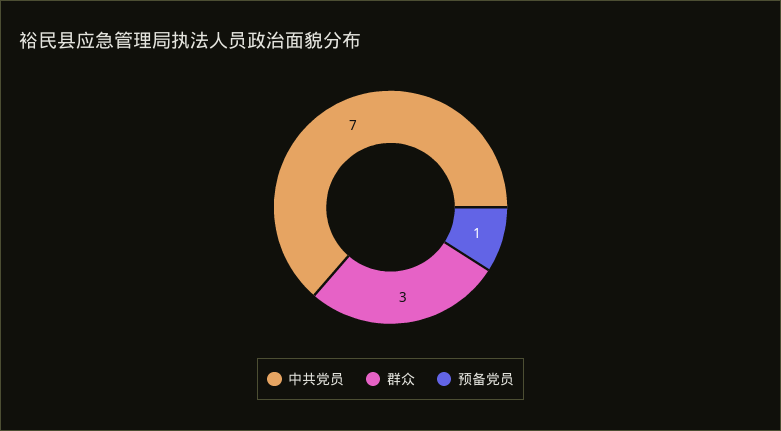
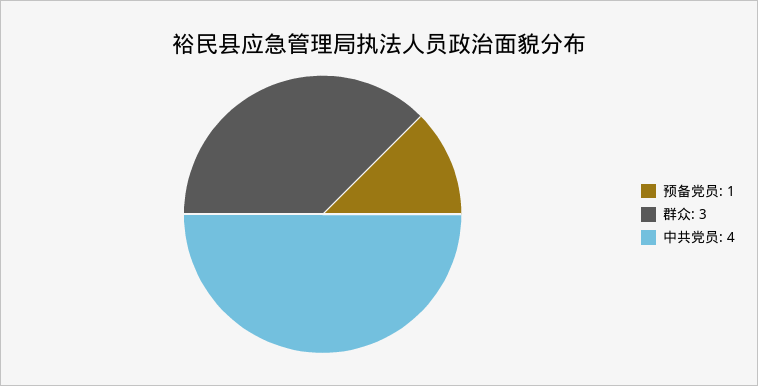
中共党员: 7 -> 4

